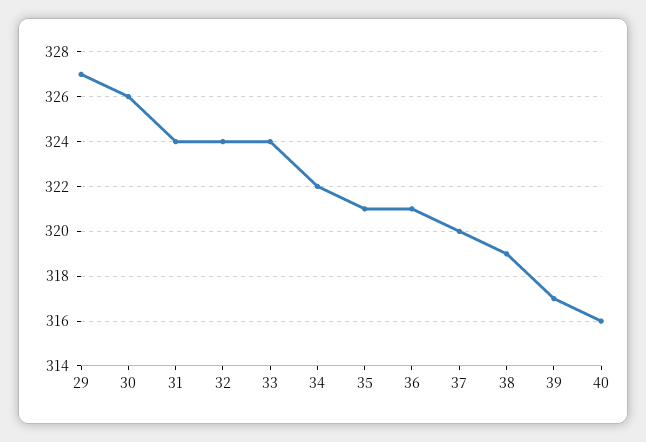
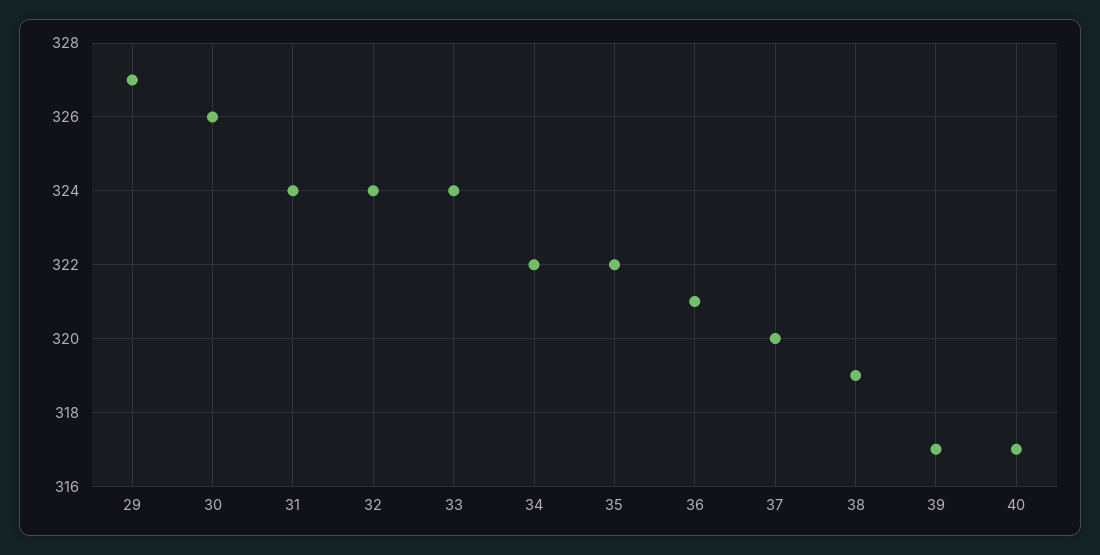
35: 321 -> 322
40: 316 -> 317

